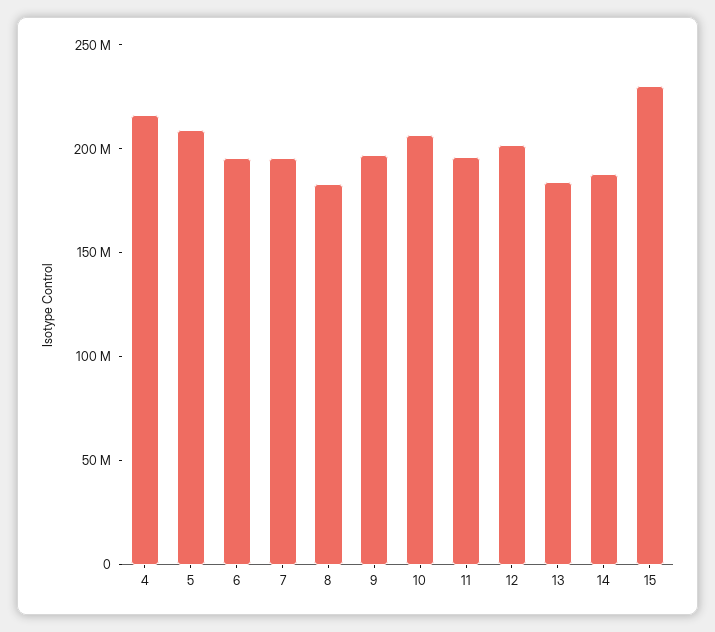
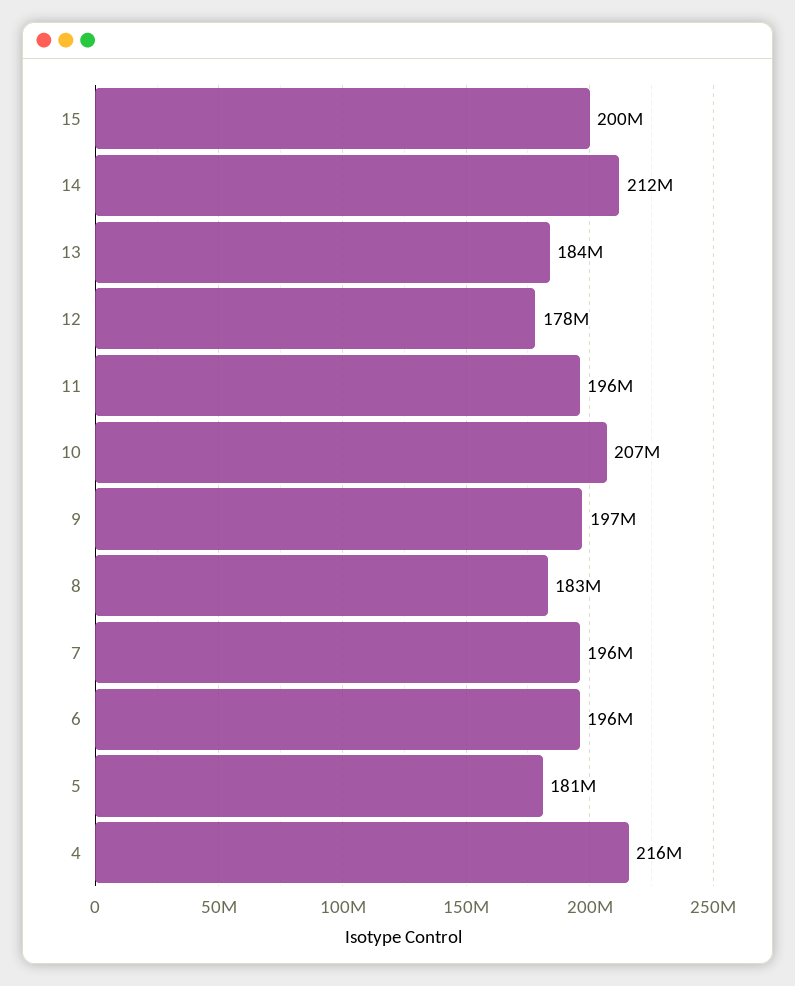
5: 210000000 -> 181000000
12: 200000000 -> 178000000
14: 190000000 -> 212000000
15: 230000000 -> 200000000

